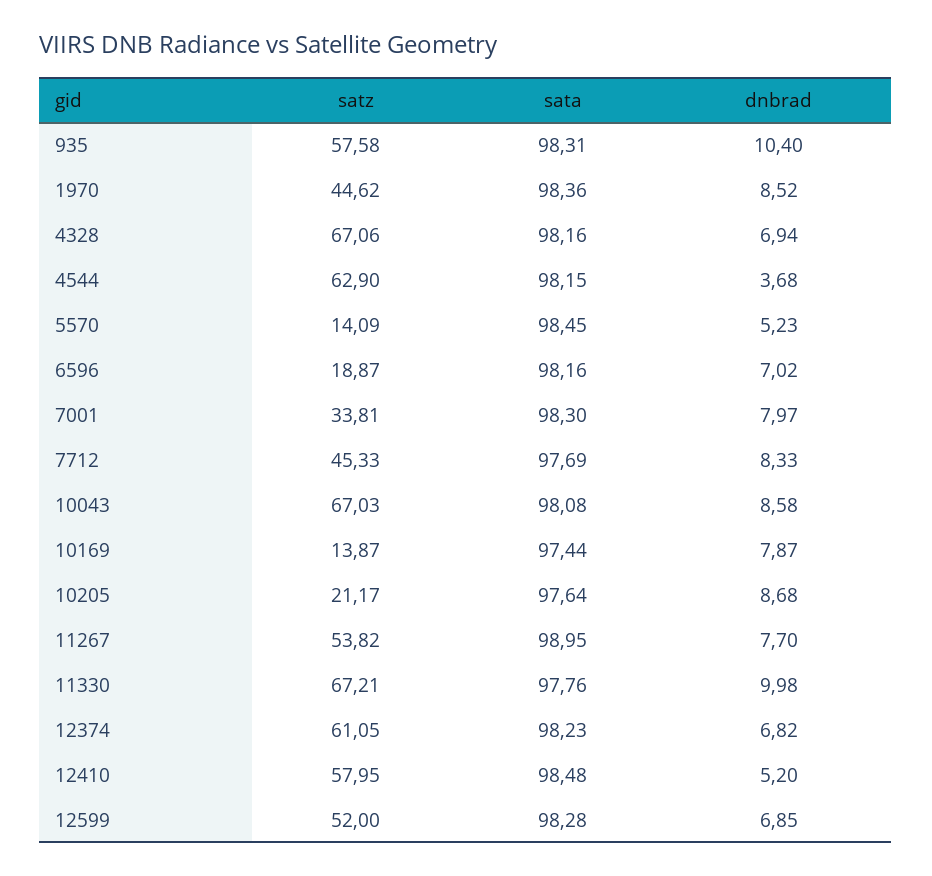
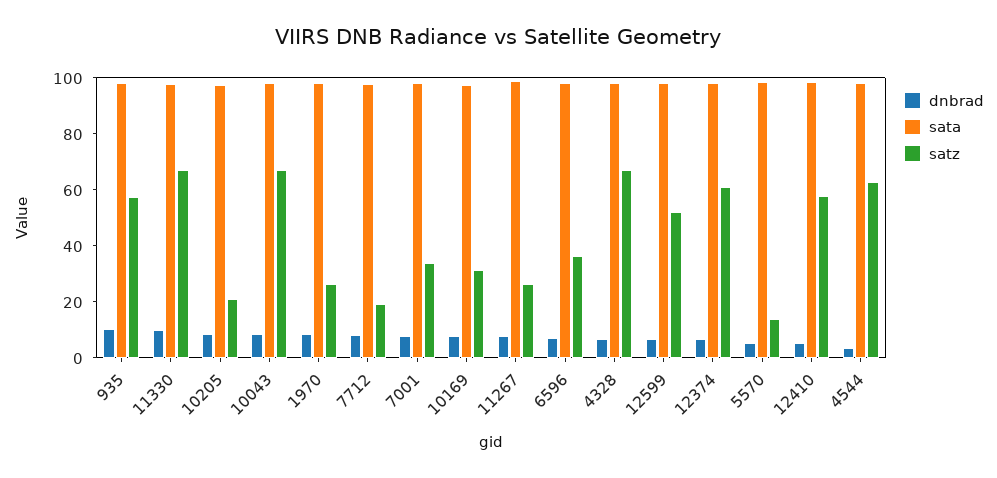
satz, 1970: 44.62 -> 25
satz, 6596: 18.87 -> 35
satz, 7712: 45.33 -> 20
satz, 10169: 13.87 -> 30
satz, 11267: 53.82 -> 25

